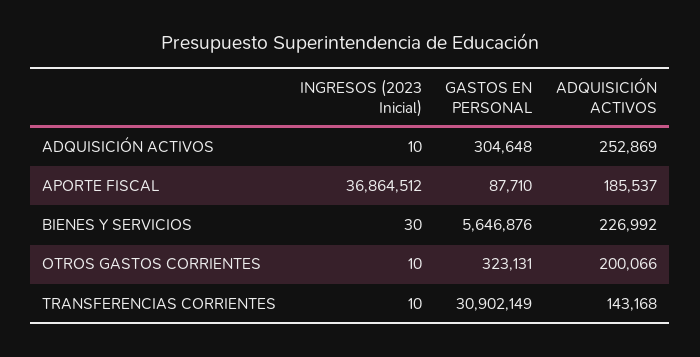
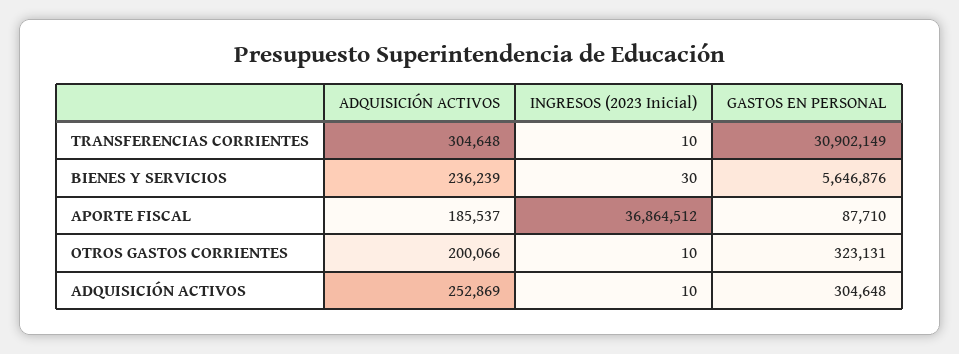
ADQUISICIÓN ACTIVOS, BIENES Y SERVICIOS: 226992 -> 236239
ADQUISICIÓN ACTIVOS, TRANSFERENCIAS CORRIENTES: 143168 -> 304648

